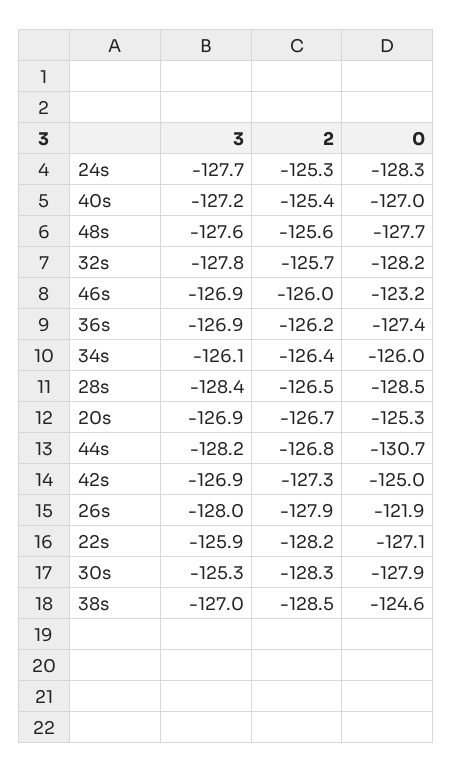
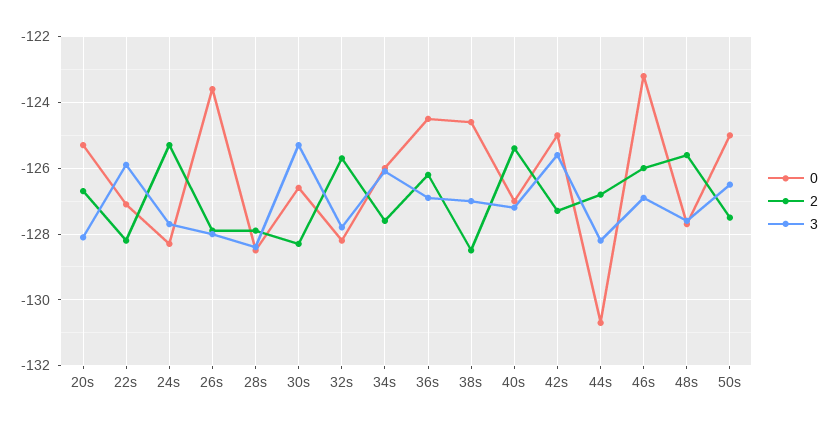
0, 36s: -127.4 -> -124.5
2, 34s: -126.4 -> -127.5
2, 28s: -126.5 -> -128
3, 20s: -126.9 -> -128
3, 42s: -126.9 -> -125.5
0, 26s: -121.9 -> -123.5
0, 30s: -127.9 -> -126.5
0, 50s: none -> -125
2, 50s: none -> -127.5
3, 50s: none -> -126.5

